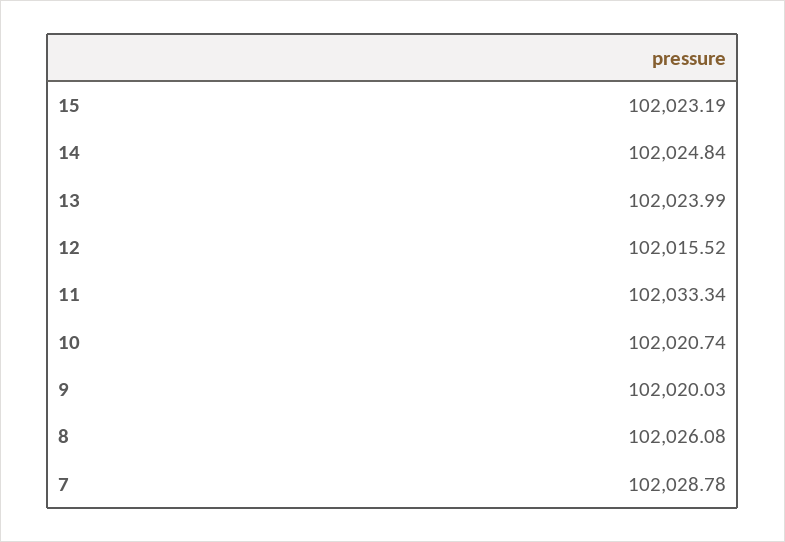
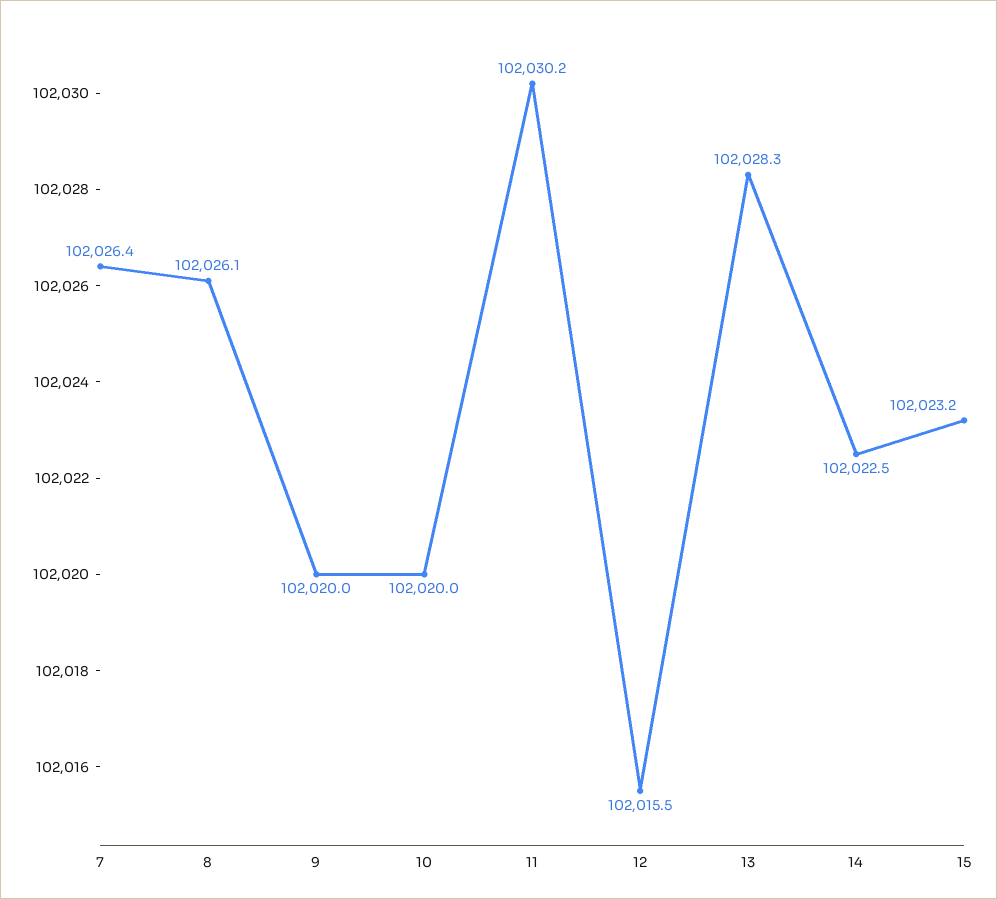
14: 102024.84 -> 102022.5
13: 102023.99 -> 102028.3
11: 102033.34 -> 102030.2
10: 102020.74 -> 102020
7: 102028.78 -> 102026.4

